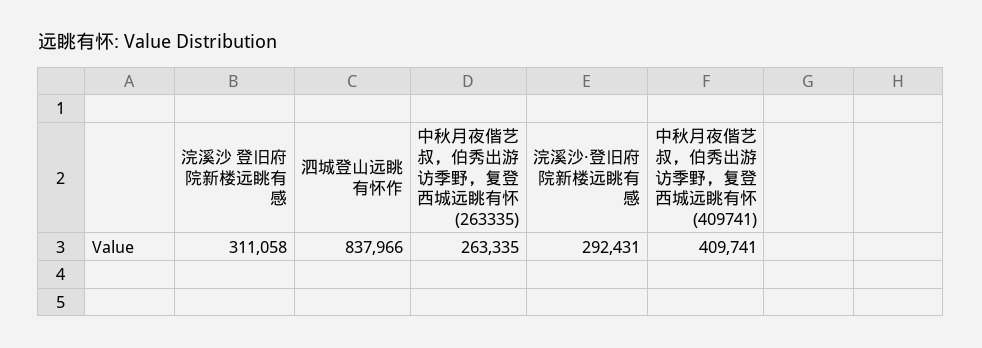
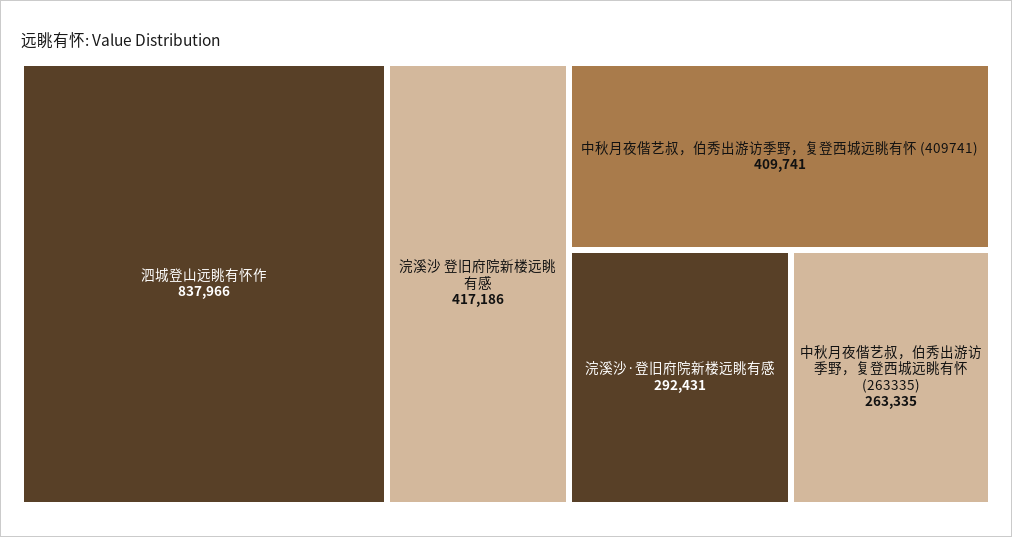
浣溪沙 登旧府院新楼远眺有感: 311058 -> 417186

